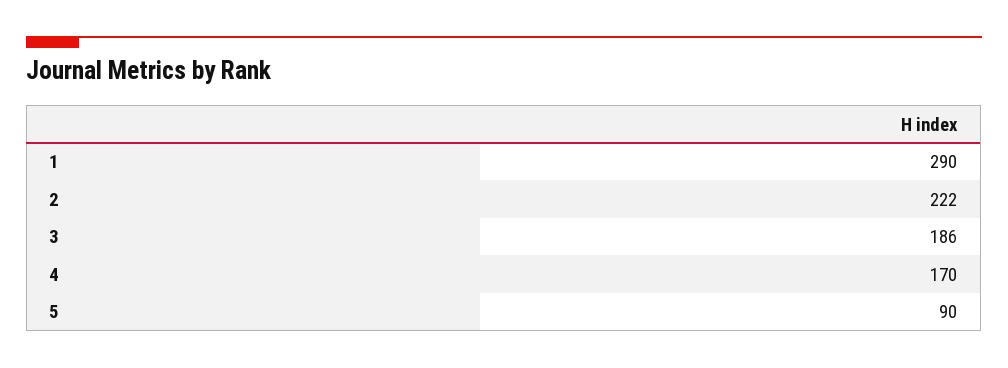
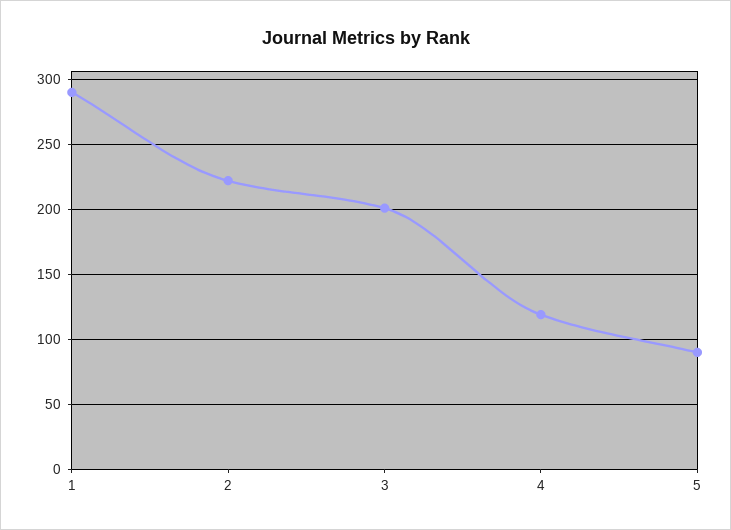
3: 186 -> 200
4: 170 -> 120

